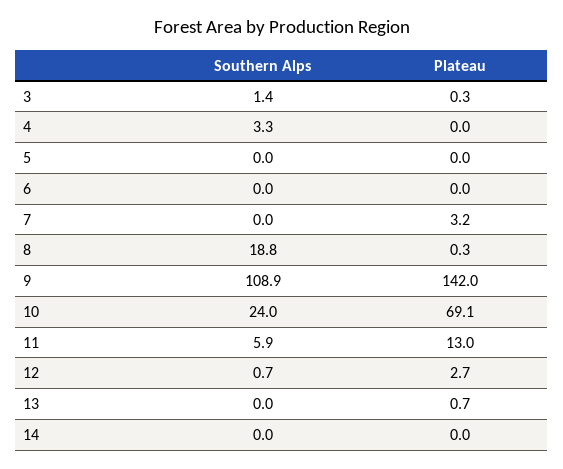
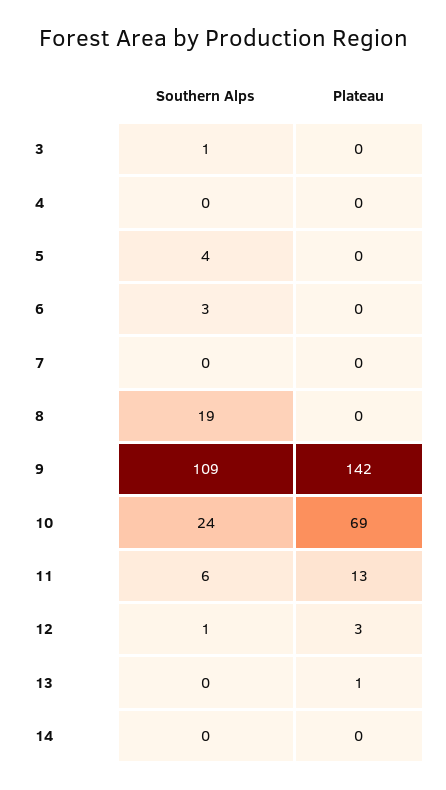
Southern Alps, 4: 3.3 -> 0
Southern Alps, 5: 0 -> 4
Southern Alps, 6: 0 -> 3
Plateau, 7: 3.2 -> 0

